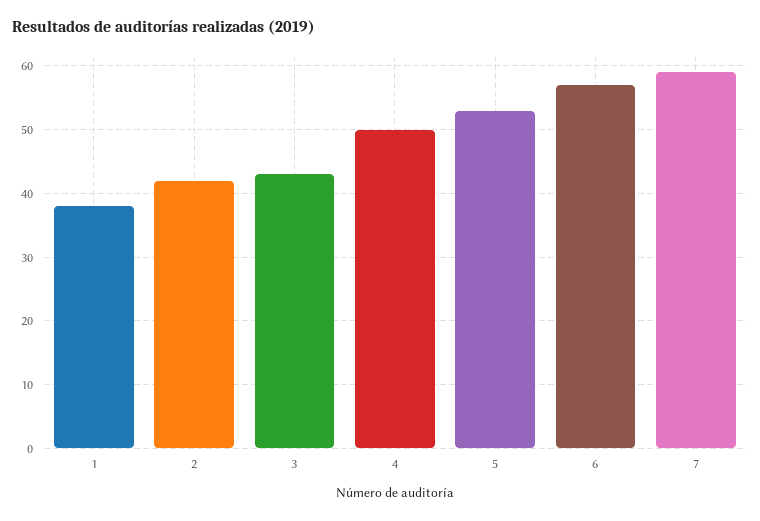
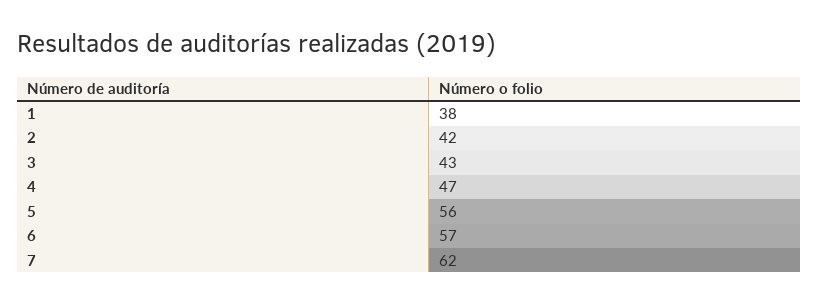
4: 50 -> 47
5: 53 -> 56
7: 59 -> 62

